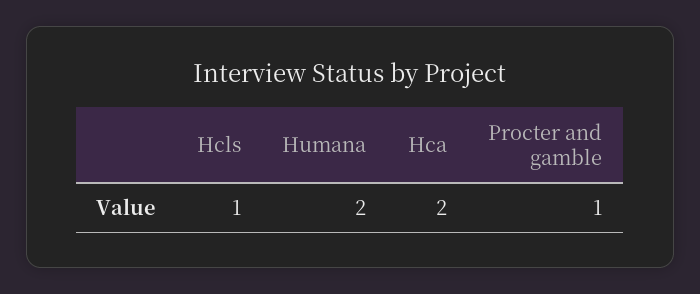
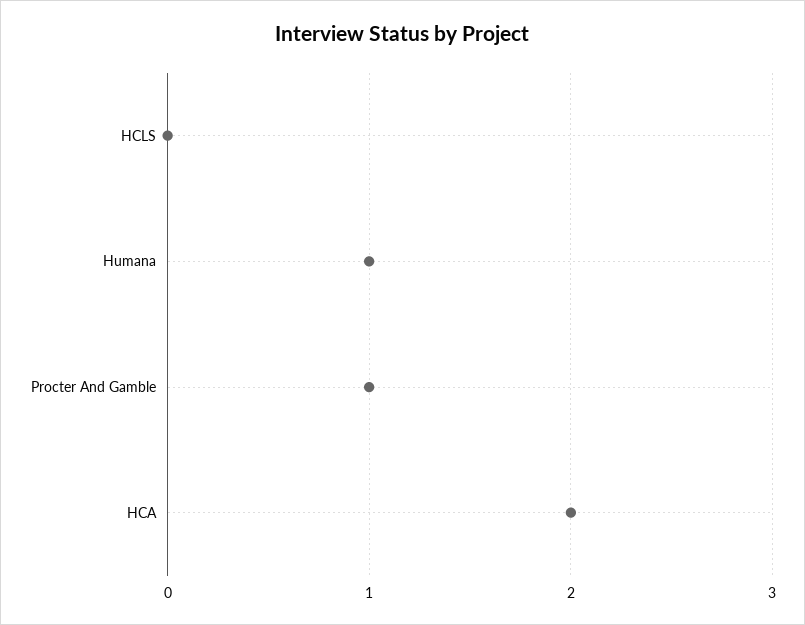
Hcls: 1 -> 0
Humana: 2 -> 1

